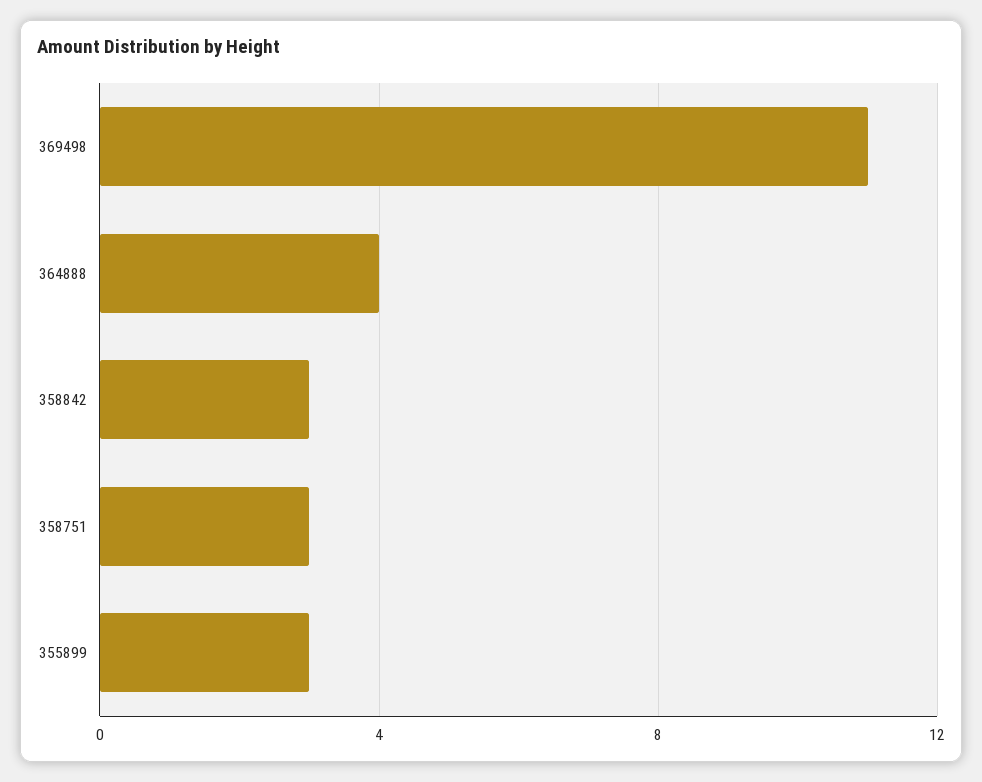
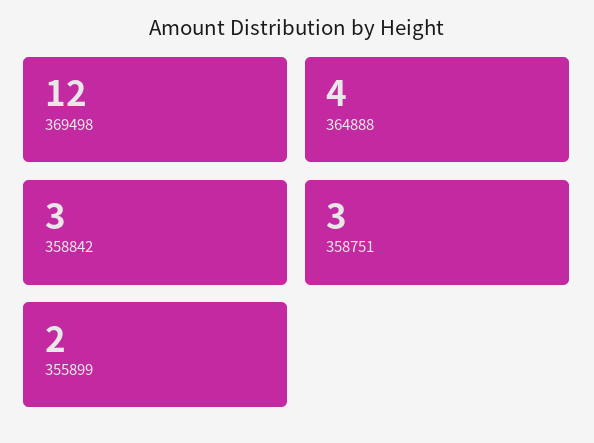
369498: 11 -> 12
355899: 3 -> 2

